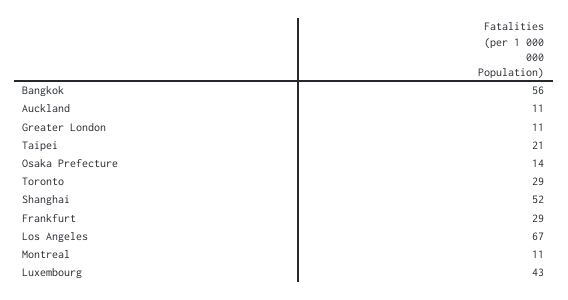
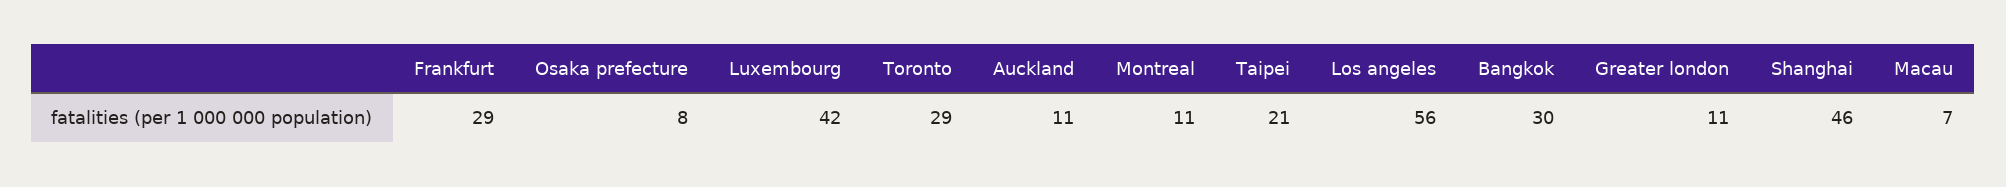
Bangkok: 56 -> 30
Osaka Prefecture: 14 -> 8
Shanghai: 52 -> 46
Los Angeles: 67 -> 56
Luxembourg: 43 -> 42
Macau: none -> 7

